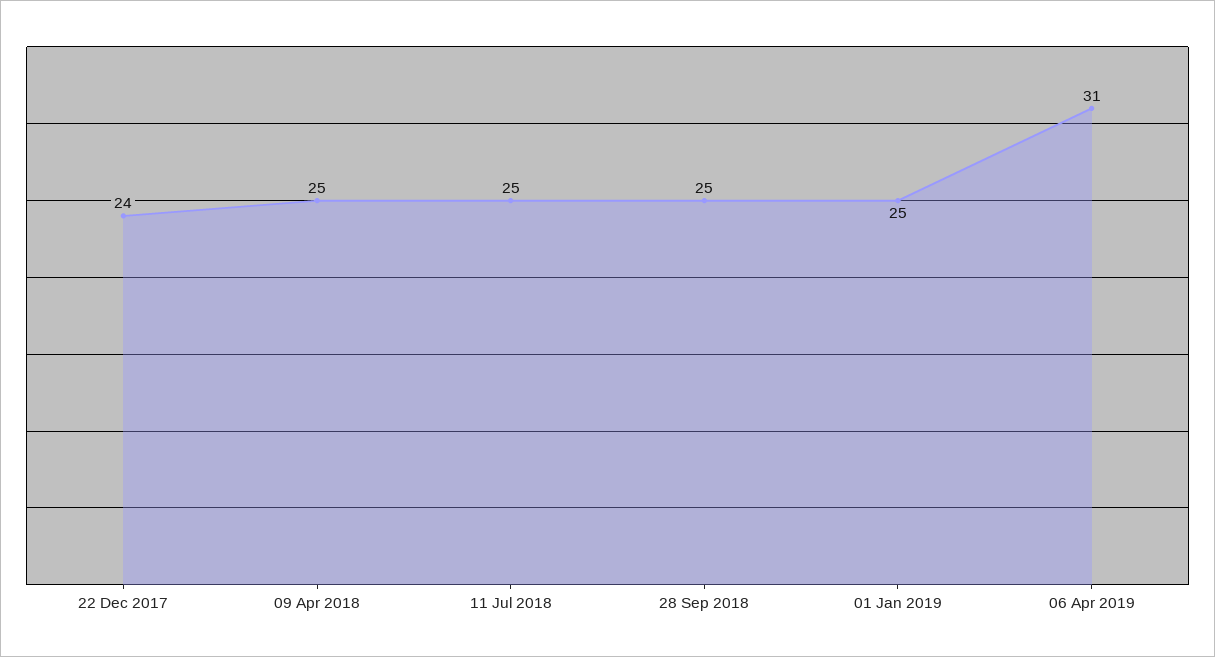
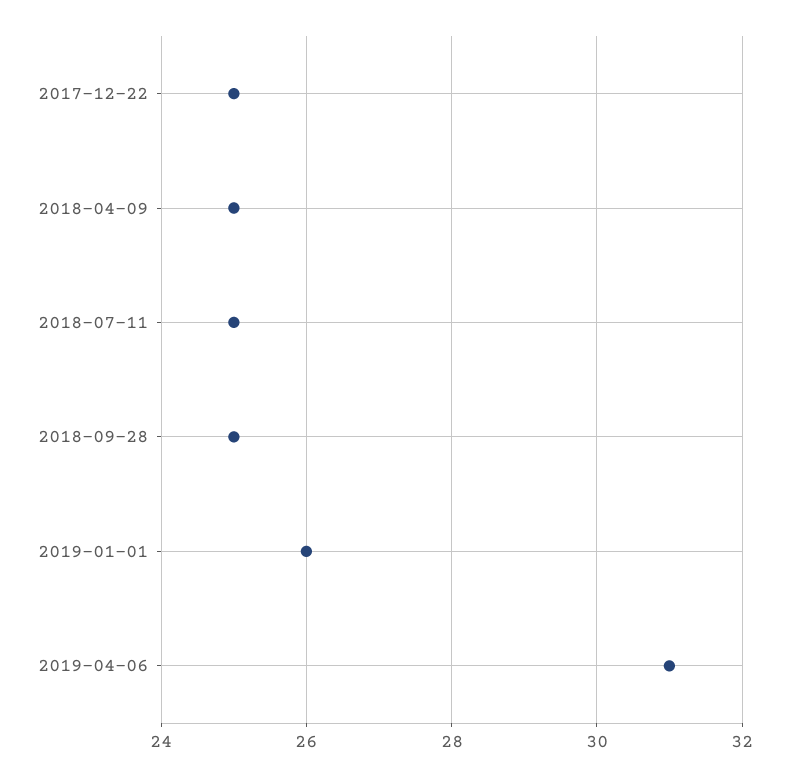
22 Dec 2017: 24 -> 25
01 Jan 2019: 25 -> 26

